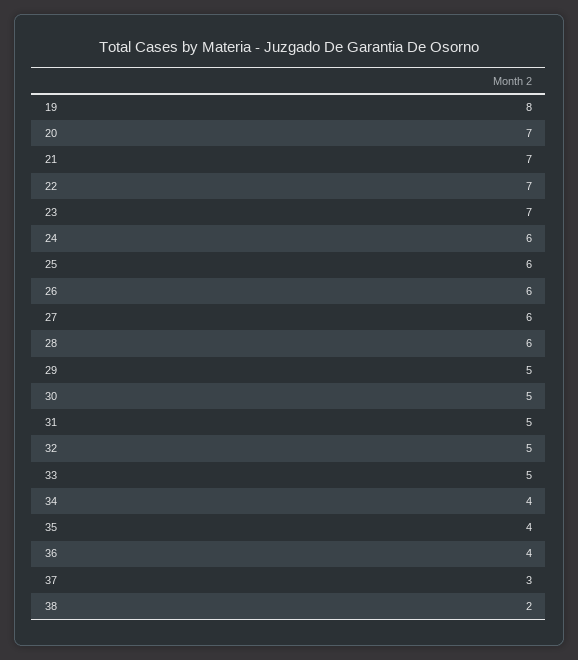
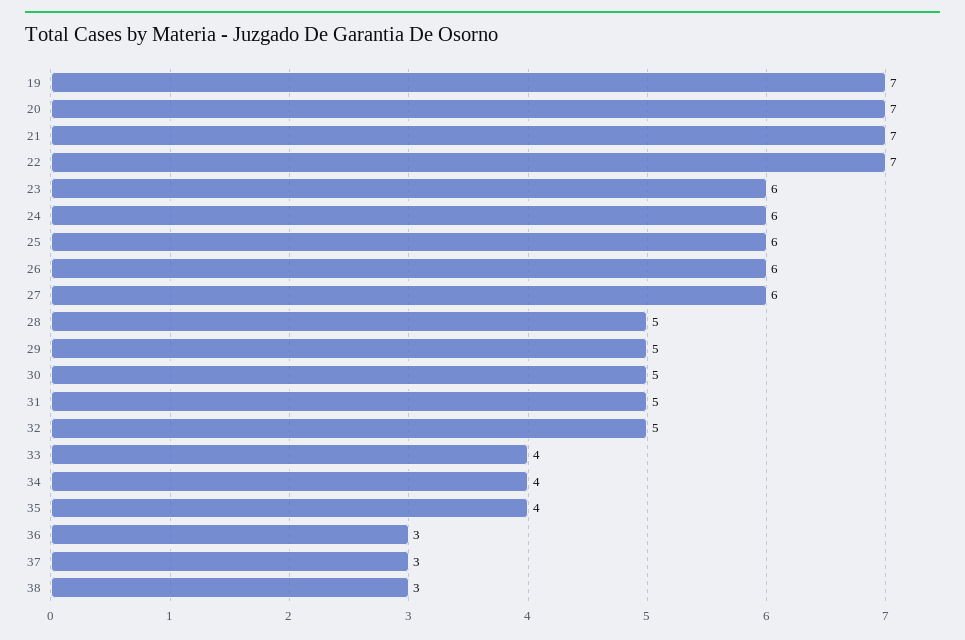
19: 8 -> 7
23: 7 -> 6
28: 6 -> 5
33: 5 -> 4
36: 4 -> 3
38: 2 -> 3

